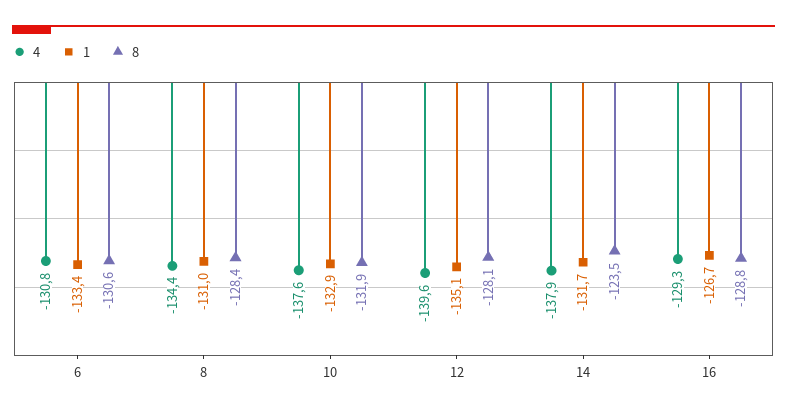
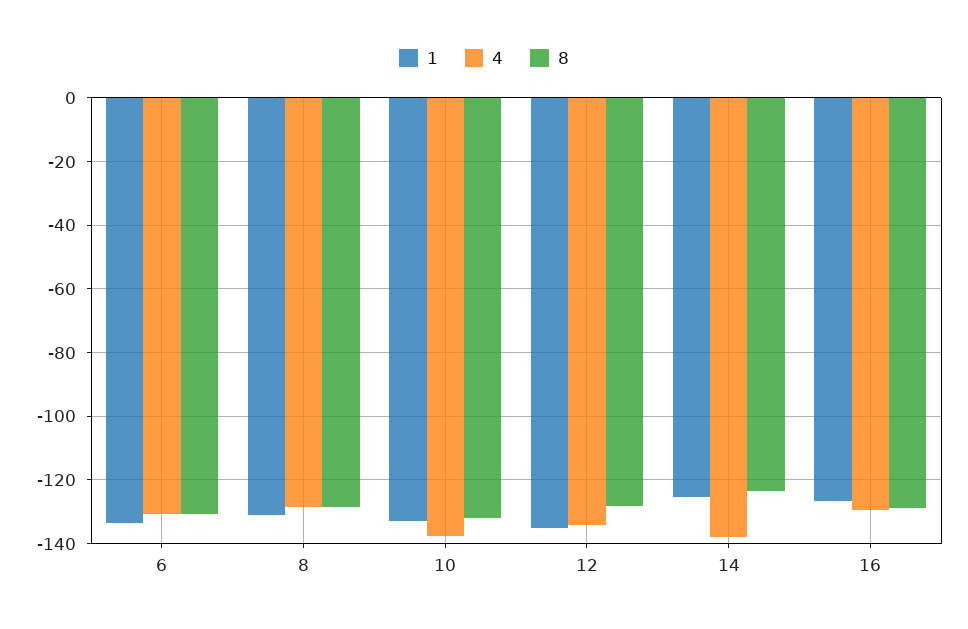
4, 8: -134.4 -> -128
4, 12: -139.6 -> -134
1, 14: -131.7 -> -126

